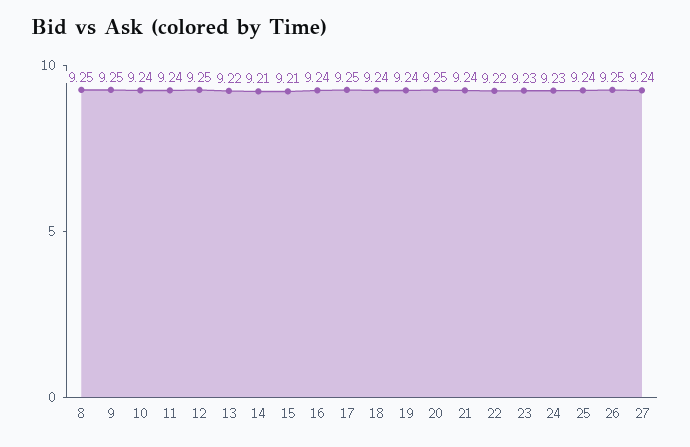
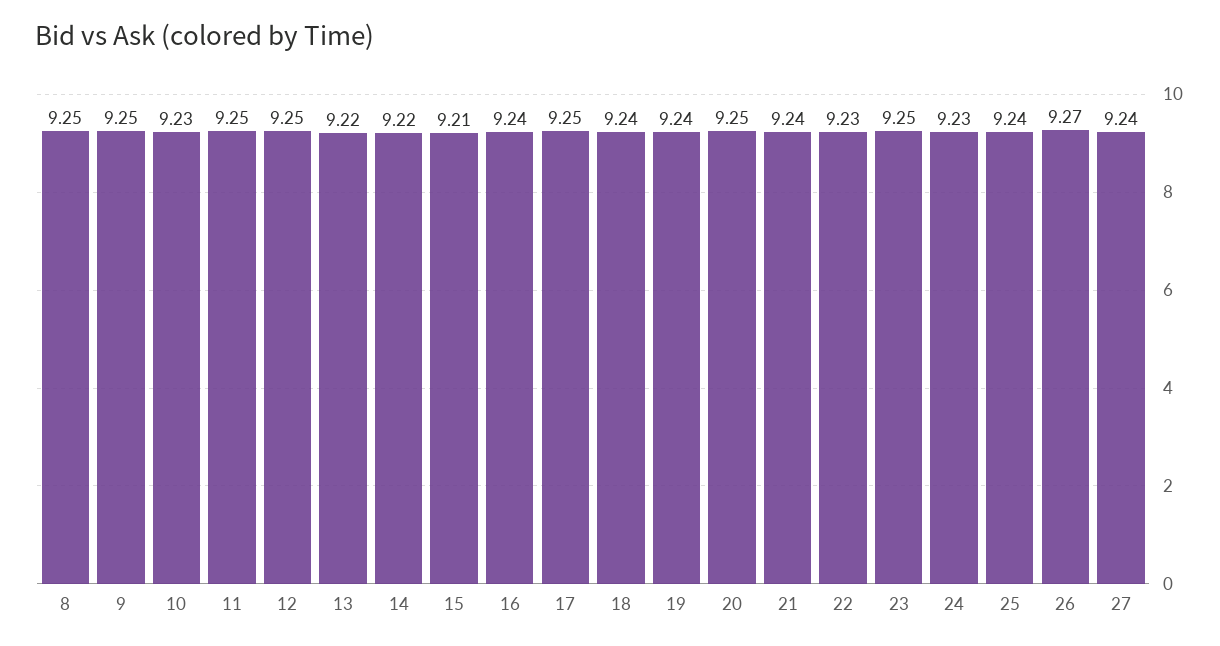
10: 9.24 -> 9.23
11: 9.24 -> 9.25
14: 9.21 -> 9.22
22: 9.22 -> 9.23
23: 9.23 -> 9.25
26: 9.25 -> 9.27

